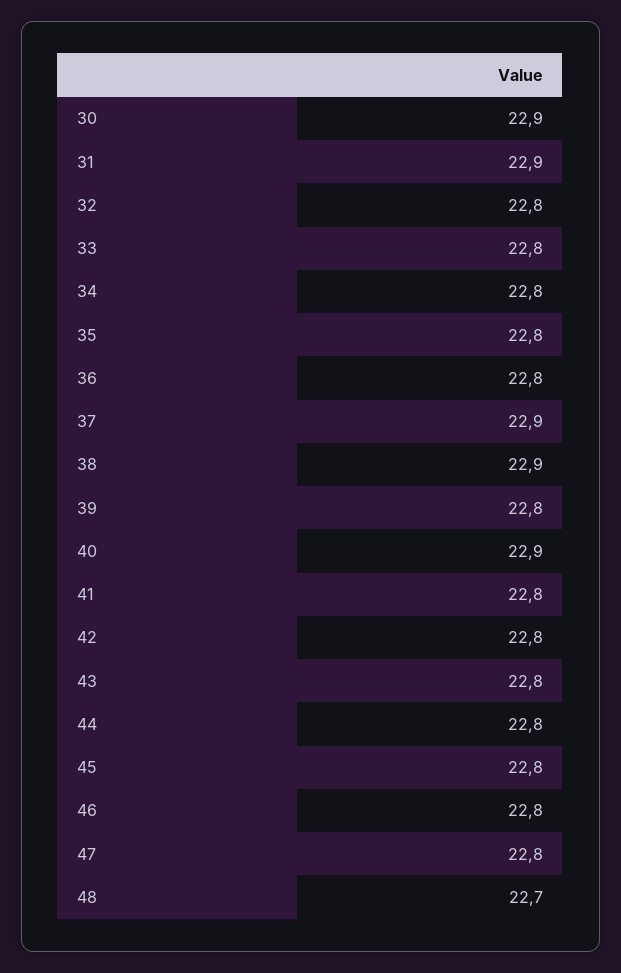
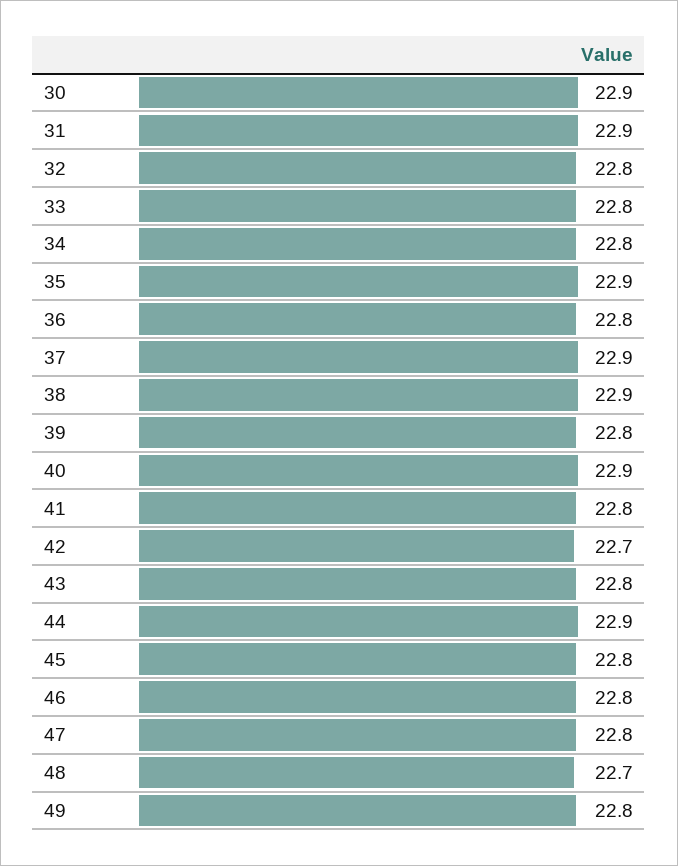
35: 22.8 -> 22.9
42: 22.8 -> 22.7
44: 22.8 -> 22.9
49: none -> 22.8

